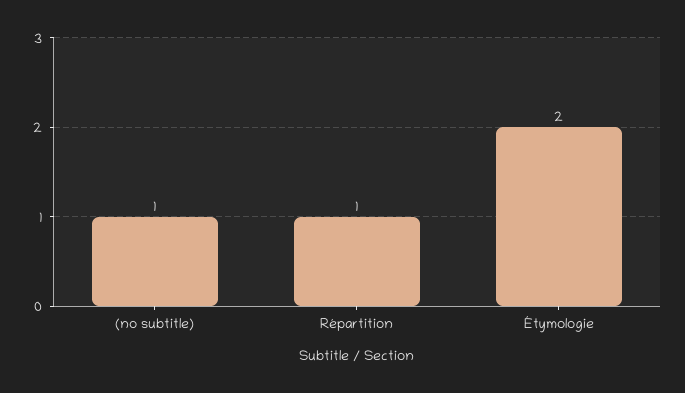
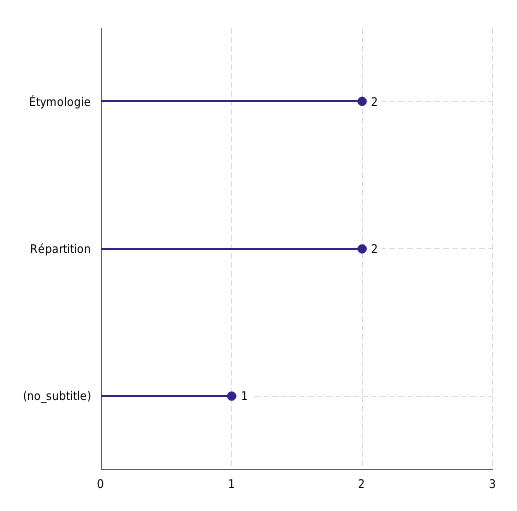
Répartition: 1 -> 2

